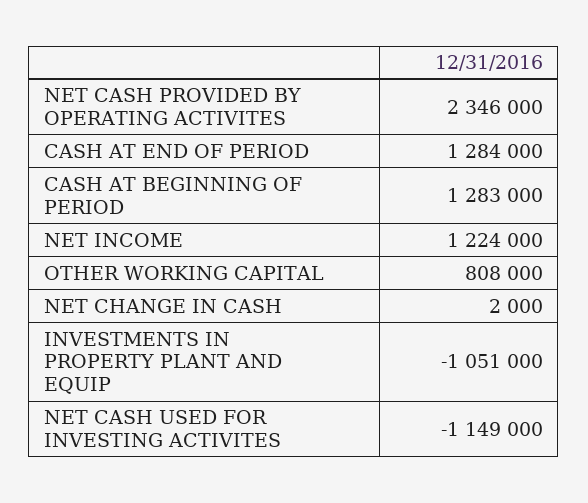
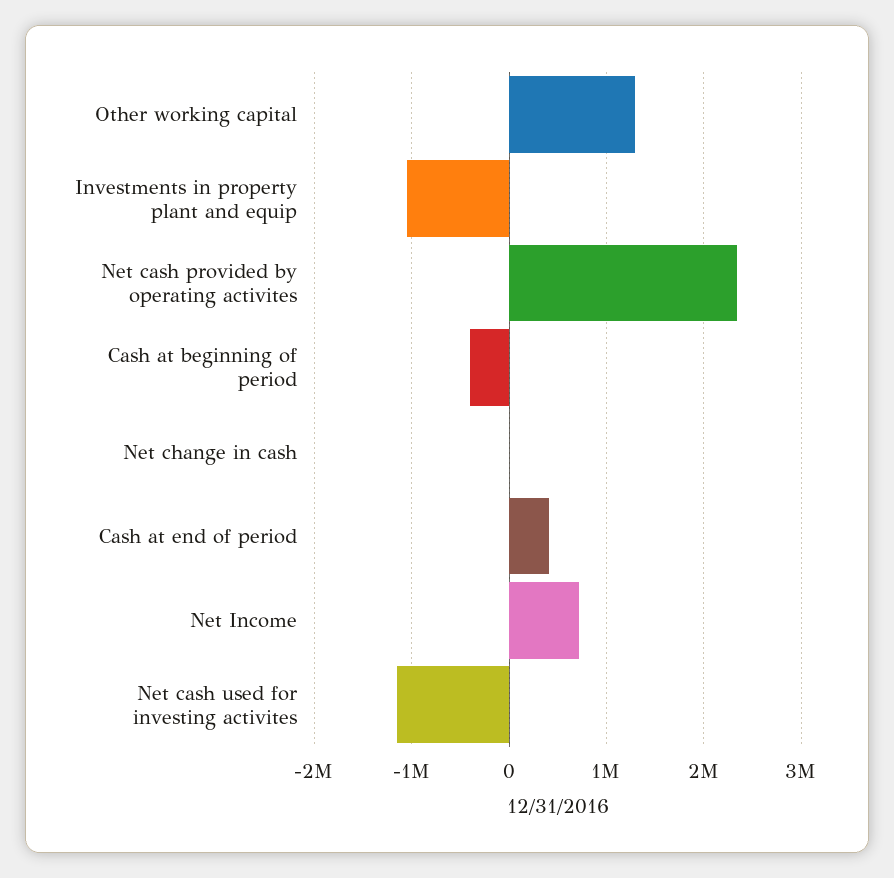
CASH AT END OF PERIOD: 1284000 -> 400000
CASH AT BEGINNING OF PERIOD: 1283000 -> -400000
NET INCOME: 1224000 -> 700000
OTHER WORKING CAPITAL: 808000 -> 1300000

